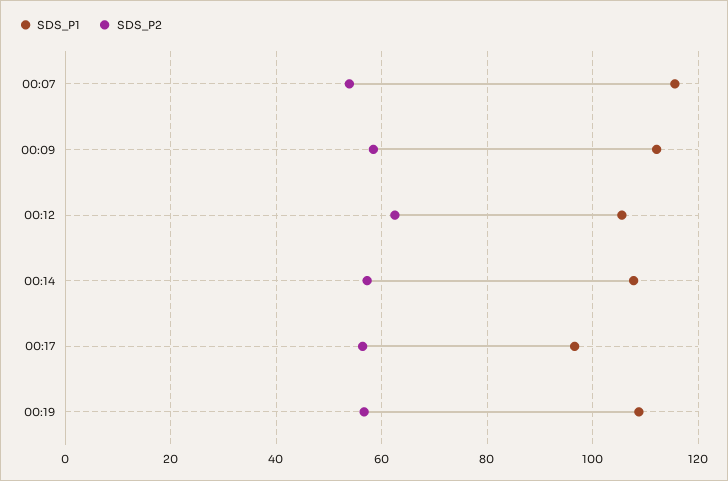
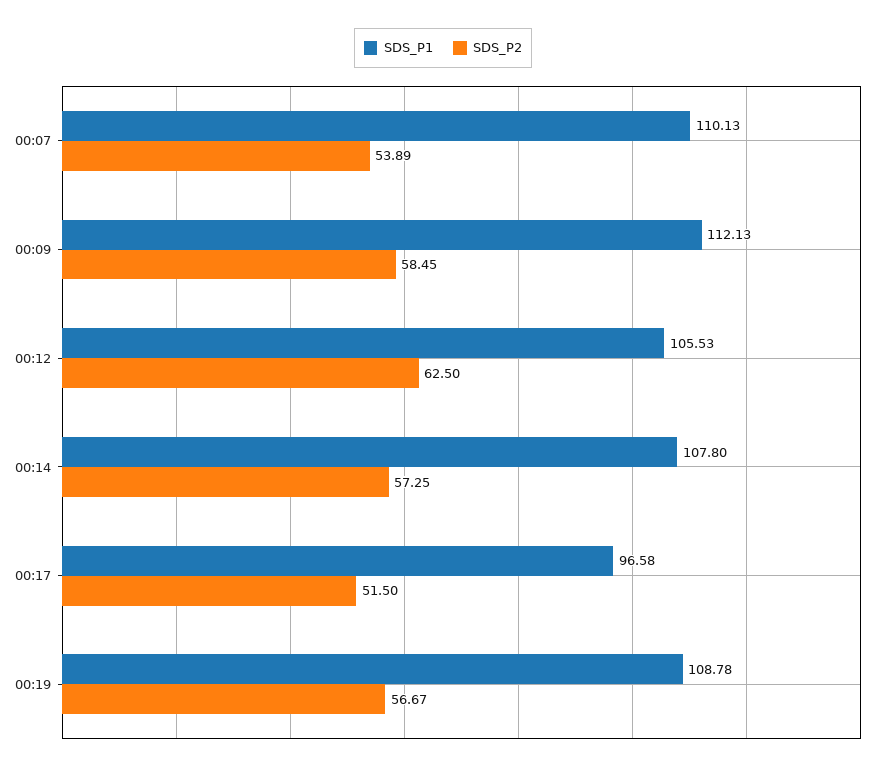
SDS_P1, 00:07: 116 -> 110.13
SDS_P2, 00:17: 56 -> 51.5

